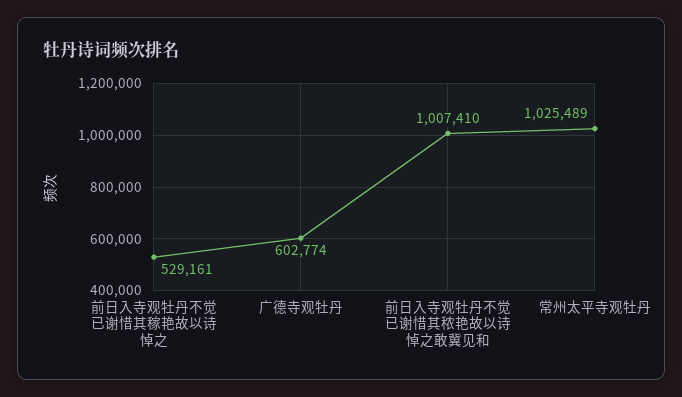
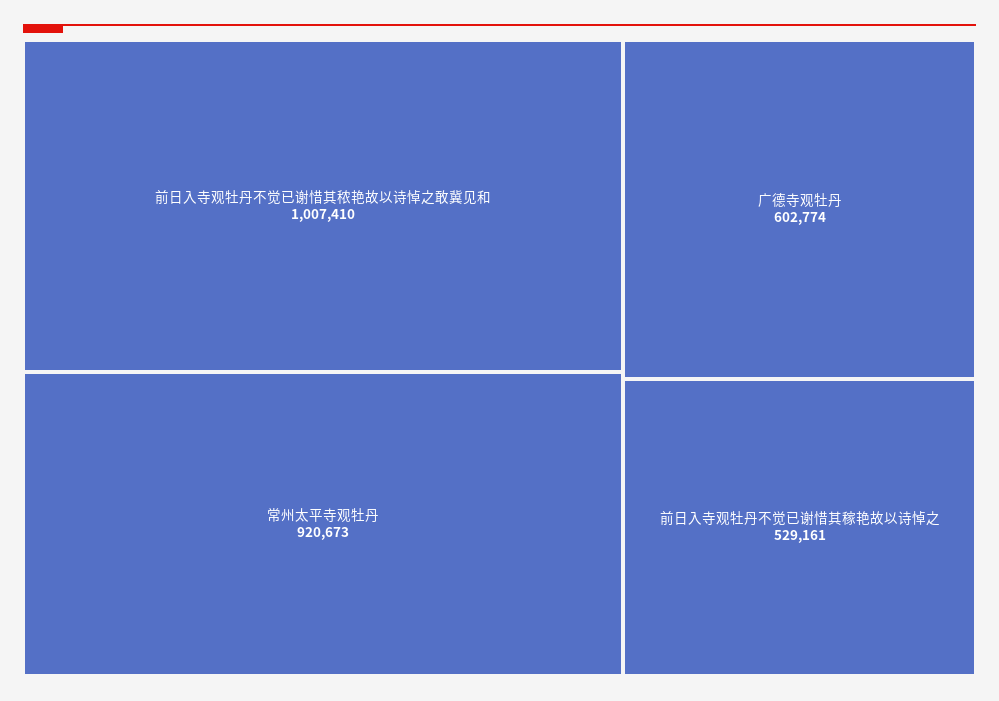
常州太平寺观牡丹: 1025489 -> 920673

